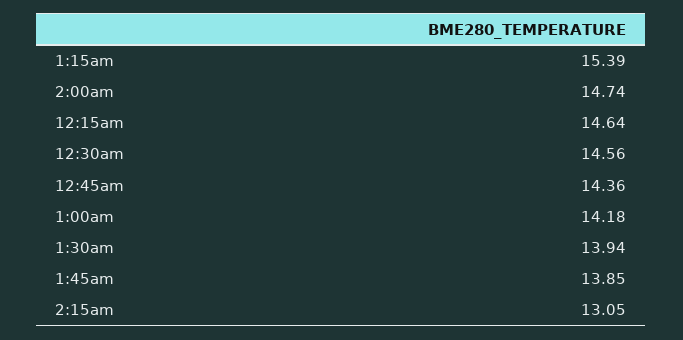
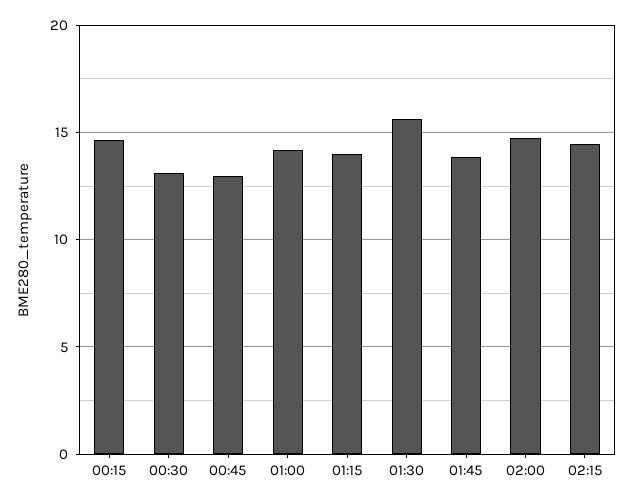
1:15am: 15.39 -> 14
12:30am: 14.56 -> 13
12:45am: 14.36 -> 13
1:30am: 13.94 -> 15.5
2:15am: 13.05 -> 14.5

